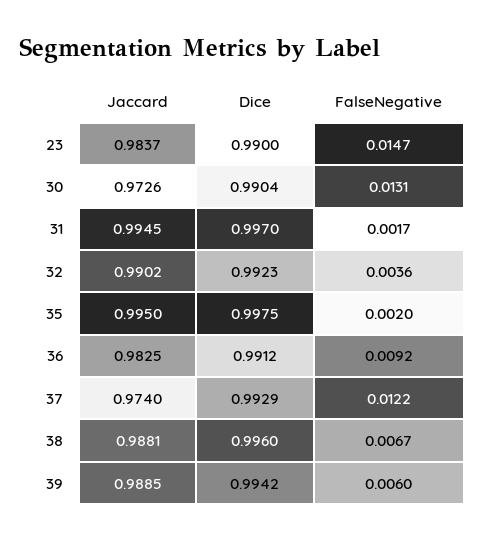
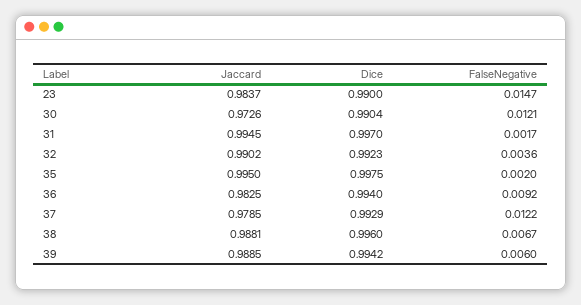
FalseNegative, 30: 0.0131 -> 0.0121
Dice, 36: 0.9912 -> 0.994
Jaccard, 37: 0.974 -> 0.9785

